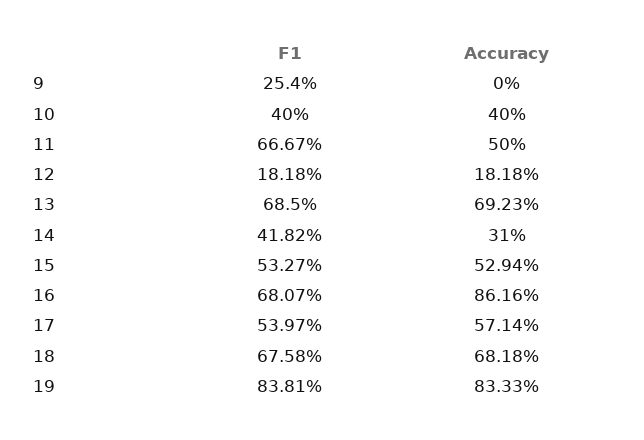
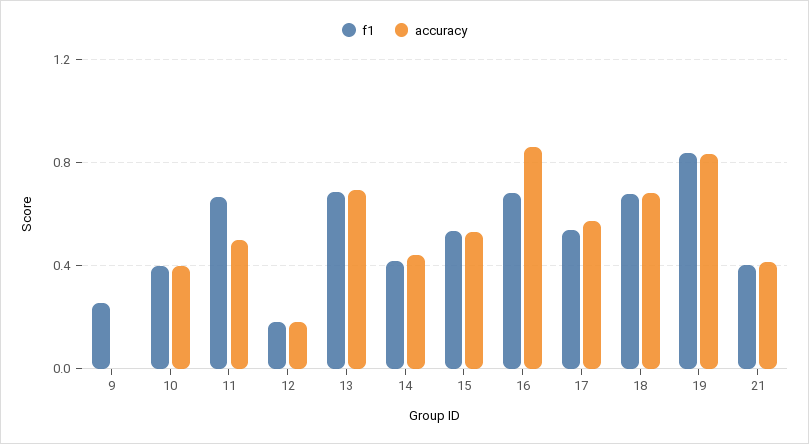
Accuracy, 14: 0.31 -> 0.45
F1, 21: none -> 0.4
Accuracy, 21: none -> 0.4

